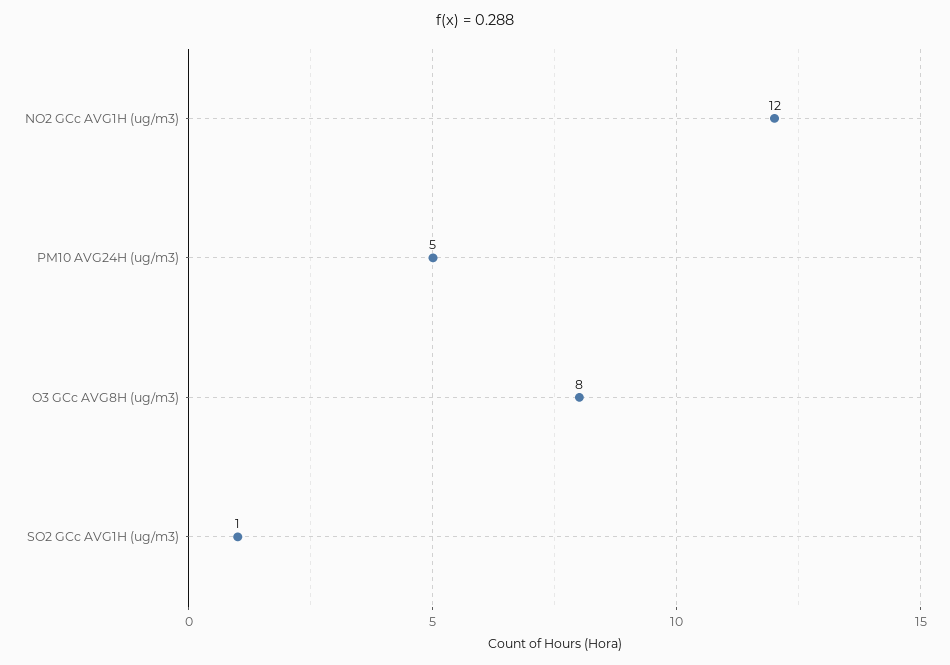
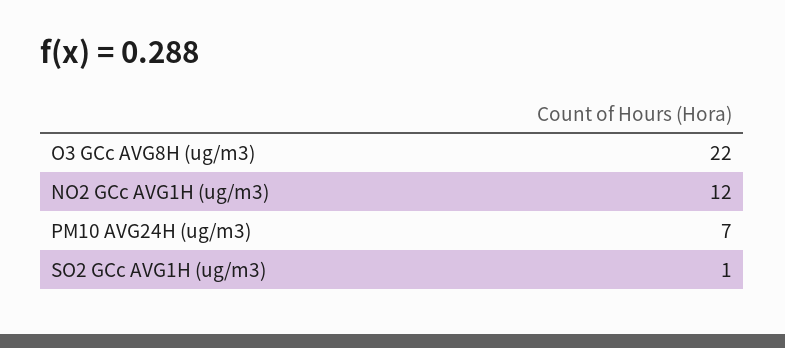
PM10 AVG24H (ug/m3): 5 -> 7
O3 GCc AVG8H (ug/m3): 8 -> 22

